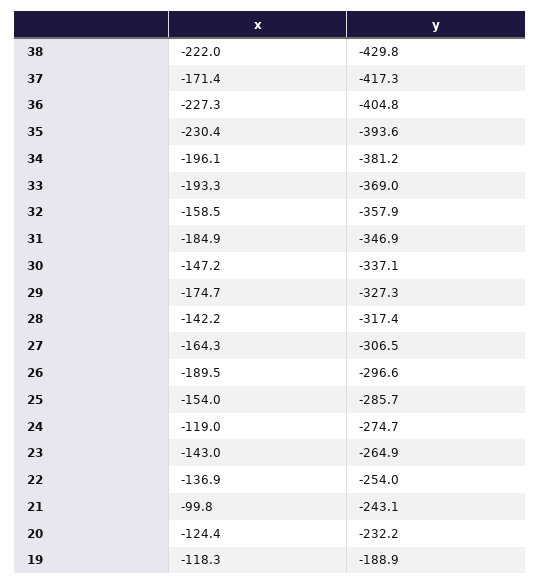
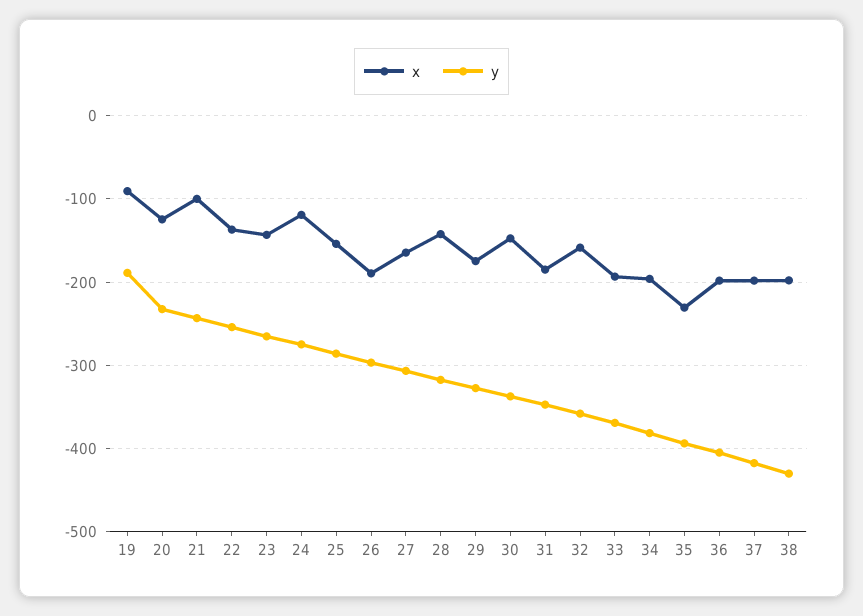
x, 38: -222 -> -200
x, 37: -171.4 -> -200
x, 36: -227.3 -> -200
x, 19: -118.3 -> -90

